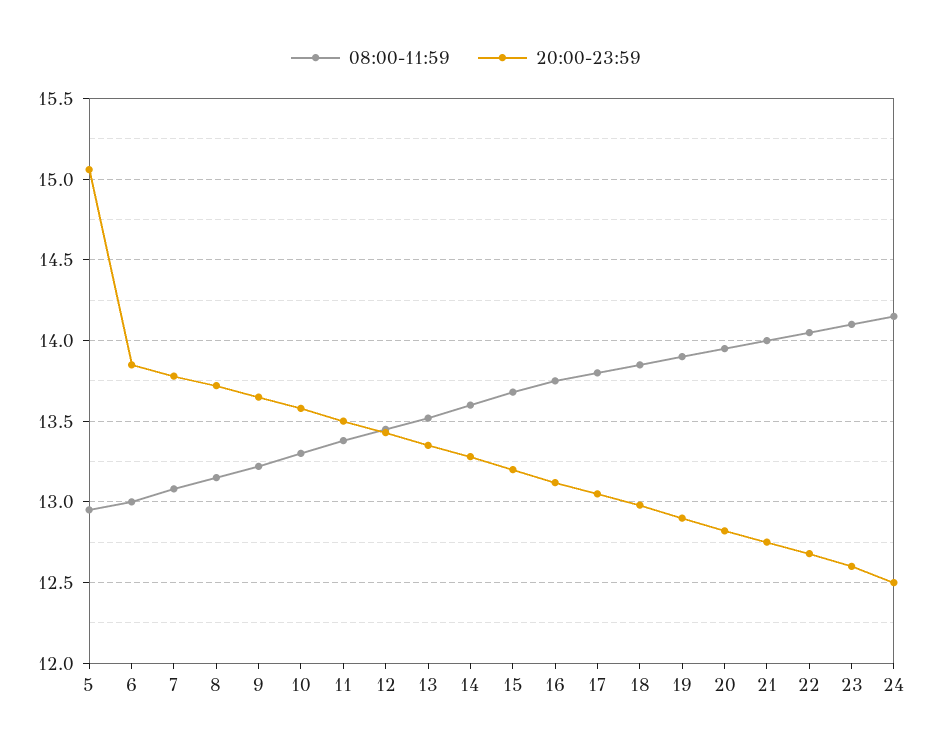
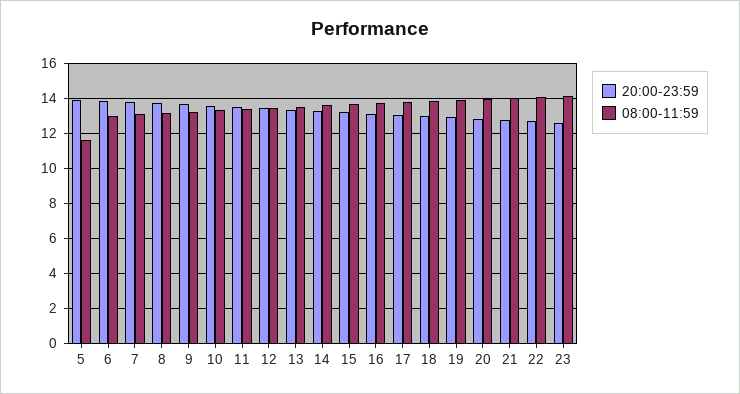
08:00-11:59, 5: 12.95 -> 11.5
20:00-23:59, 5: 15.05 -> 14
08:00-11:59, 24: 14.15 -> none
20:00-23:59, 24: 12.5 -> none

